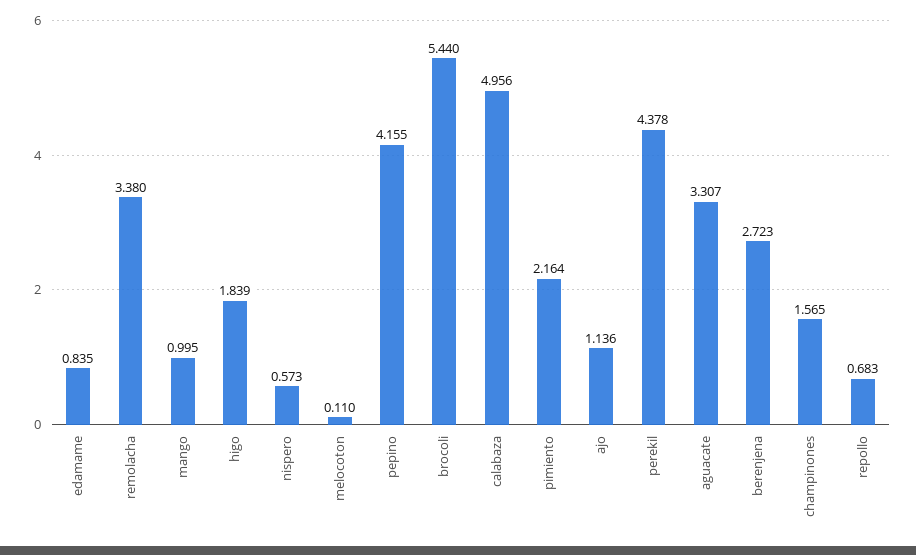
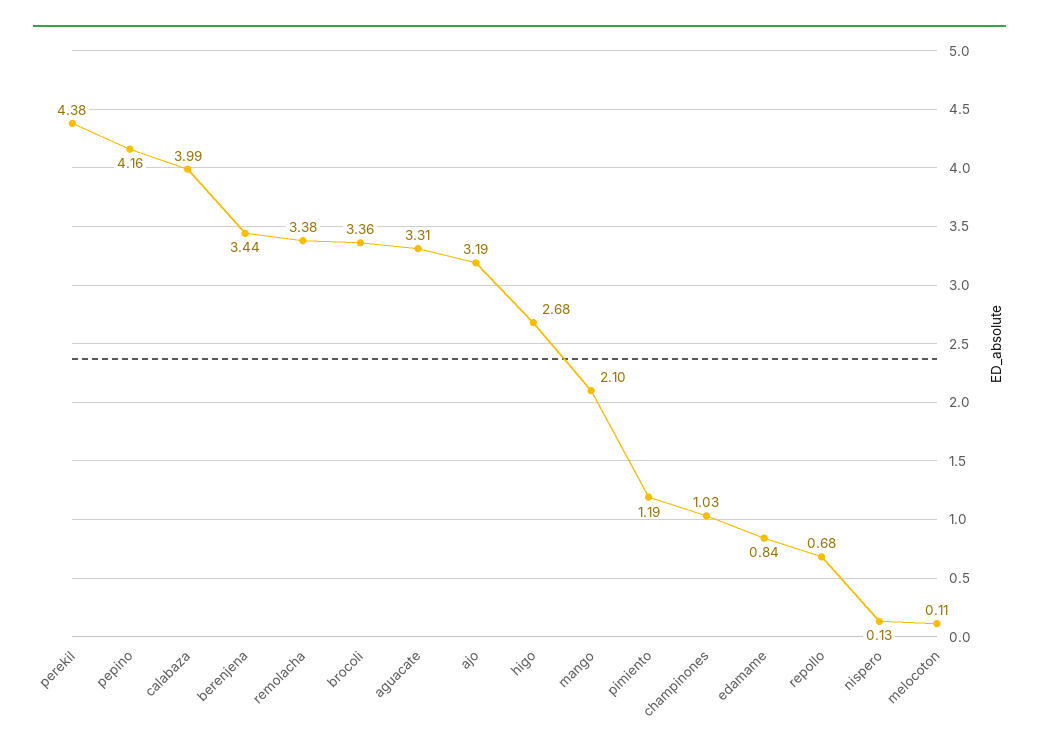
mango: 0.995 -> 2.1
higo: 1.839 -> 2.68
nispero: 0.573 -> 0.13
brocoli: 5.44 -> 3.36
calabaza: 4.956 -> 3.99
pimiento: 2.164 -> 1.19
ajo: 1.136 -> 3.19
berenjena: 2.723 -> 3.44
champinones: 1.565 -> 1.03

